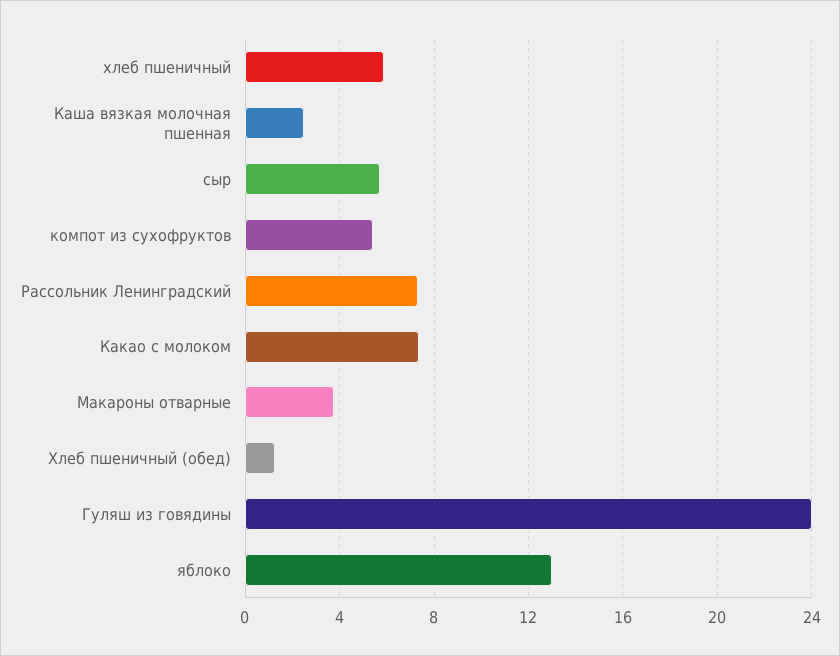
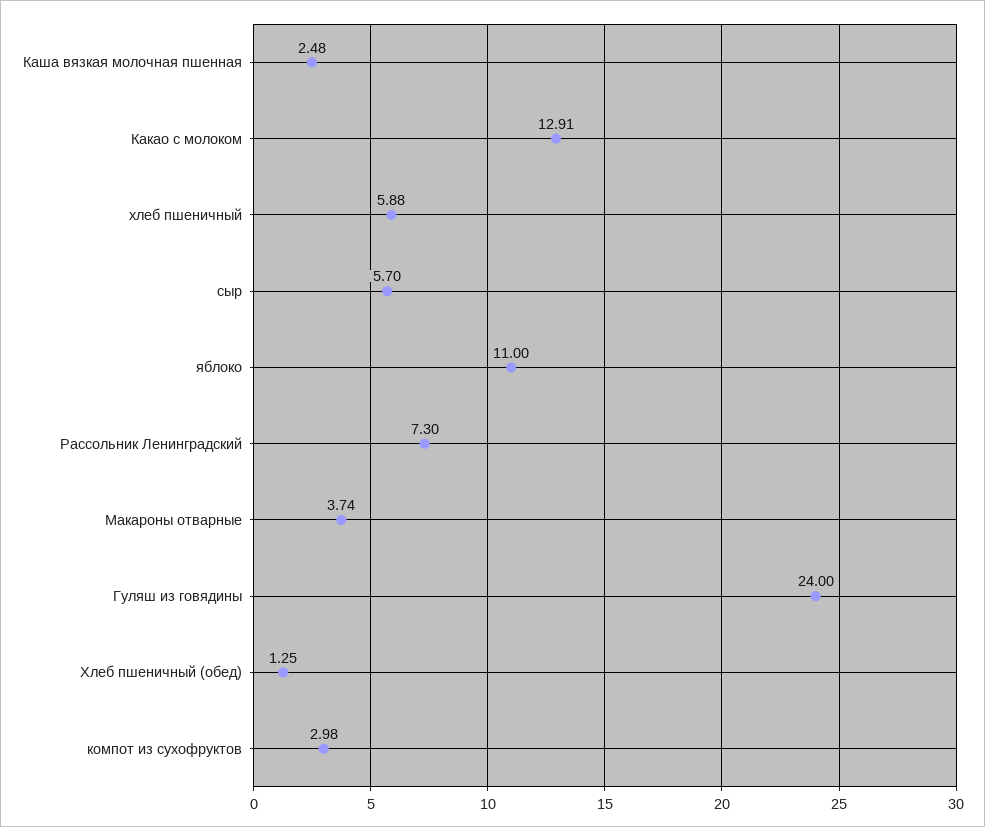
компот из сухофруктов: 5.5 -> 2.98
Какао с молоком: 7.5 -> 12.91
яблоко: 13 -> 11

